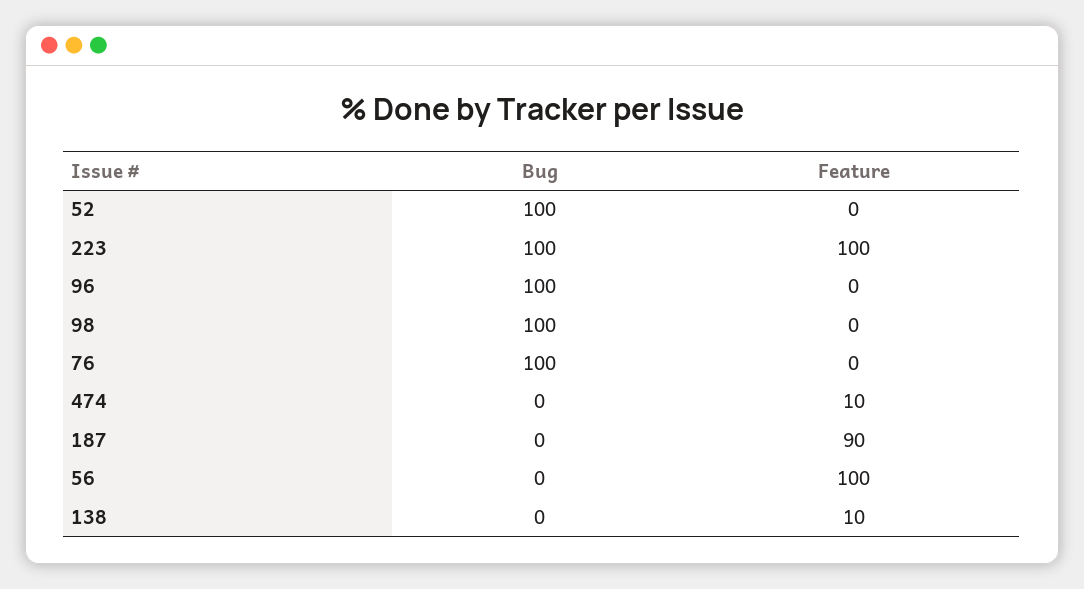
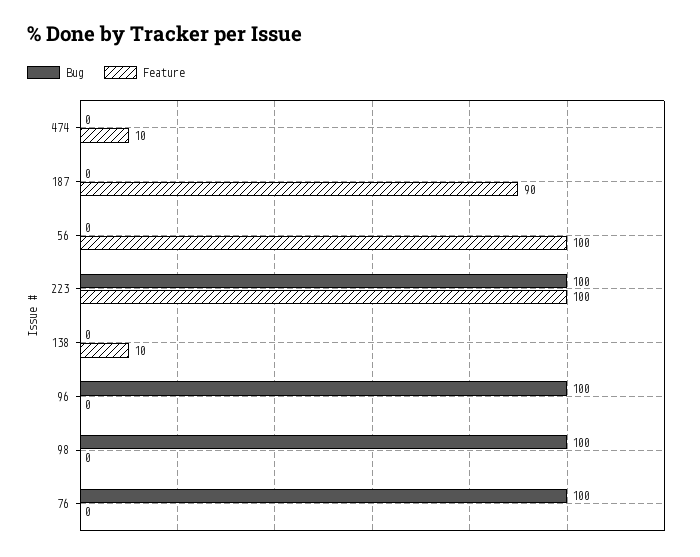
Bug, 52: 100 -> none
Feature, 52: 0 -> none

